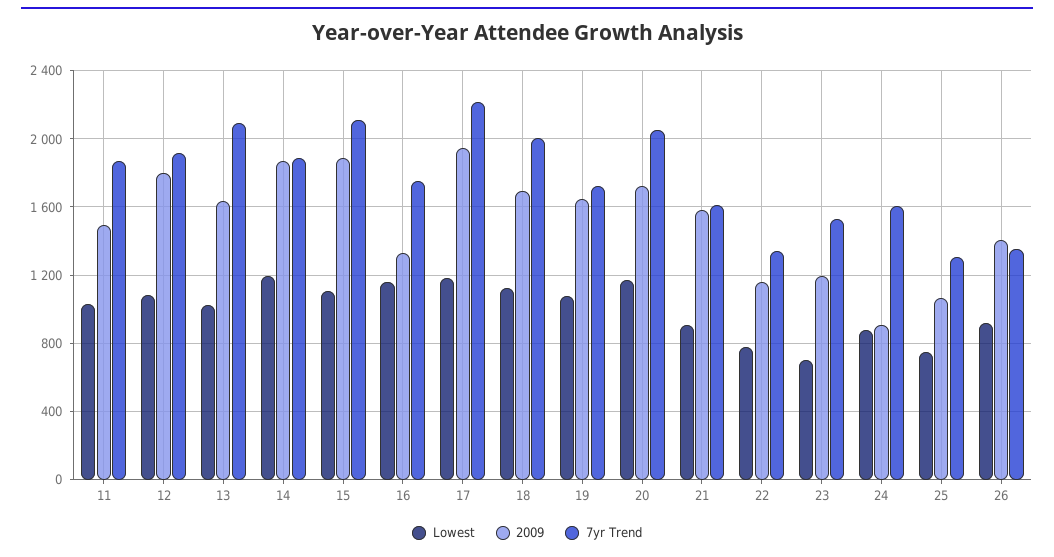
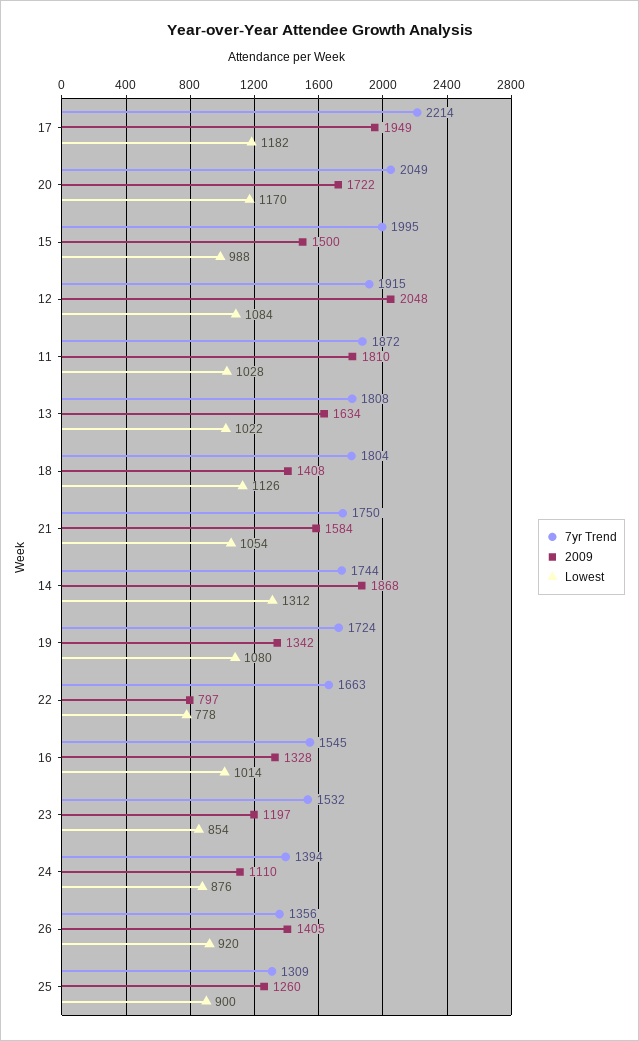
2009, 11: 1500 -> 1810
2009, 12: 1800 -> 2048
7yr Trend, 13: 2100 -> 1808
Lowest, 14: 1200 -> 1312
7yr Trend, 14: 1900 -> 1744
Lowest, 15: 1100 -> 988
2009, 15: 1900 -> 1500
7yr Trend, 15: 2100 -> 1995
Lowest, 16: 1150 -> 1014
7yr Trend, 16: 1750 -> 1545
2009, 18: 1700 -> 1408
7yr Trend, 18: 2000 -> 1804
2009, 19: 1650 -> 1342
Lowest, 21: 900 -> 1054
7yr Trend, 21: 1600 -> 1750
2009, 22: 1150 -> 797
7yr Trend, 22: 1350 -> 1663
Lowest, 23: 700 -> 854
2009, 24: 900 -> 1110
7yr Trend, 24: 1600 -> 1394
Lowest, 25: 750 -> 900
2009, 25: 1050 -> 1260

